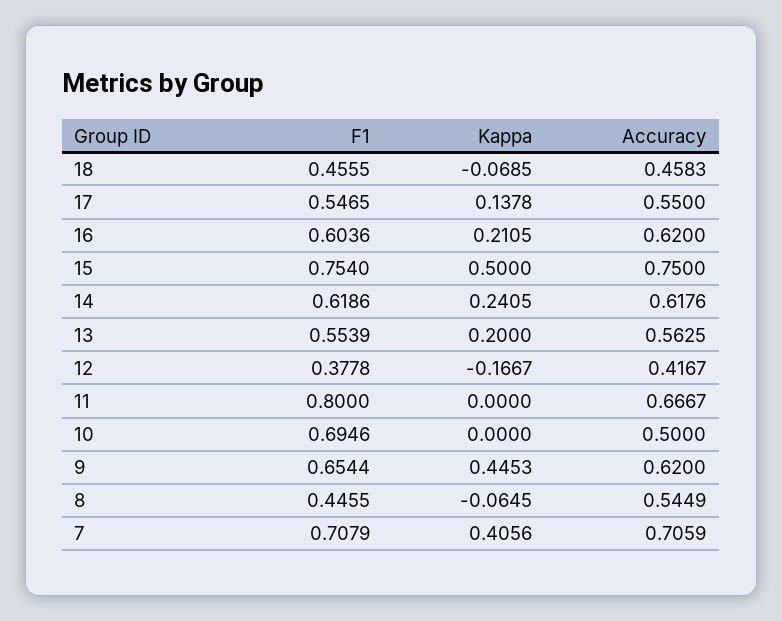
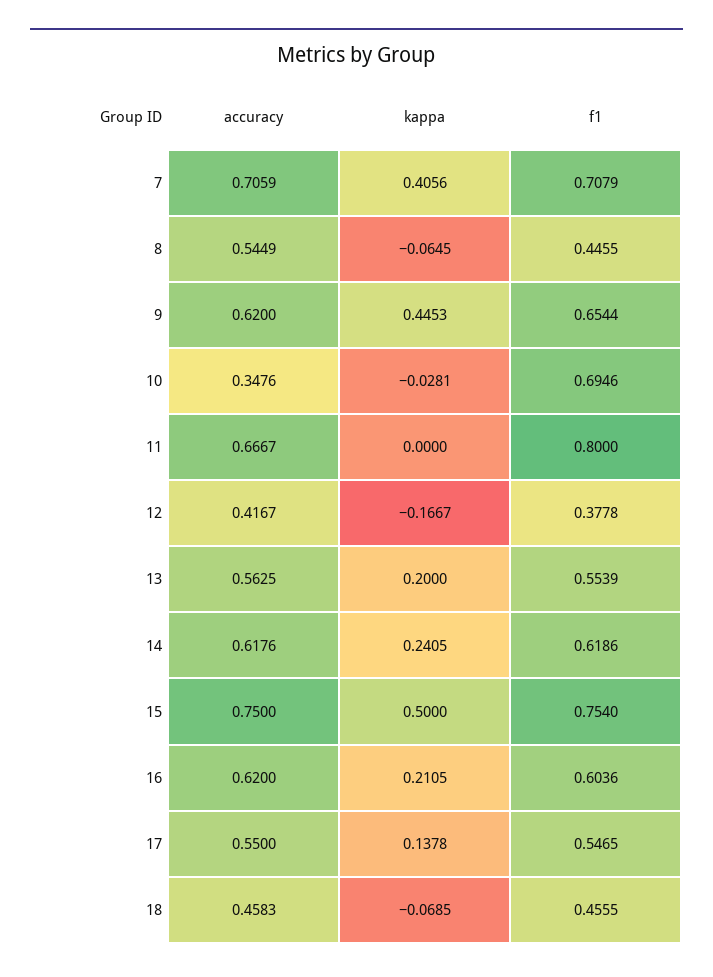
Kappa, 10: 0 -> -0.0281
Accuracy, 10: 0.5 -> 0.3476

